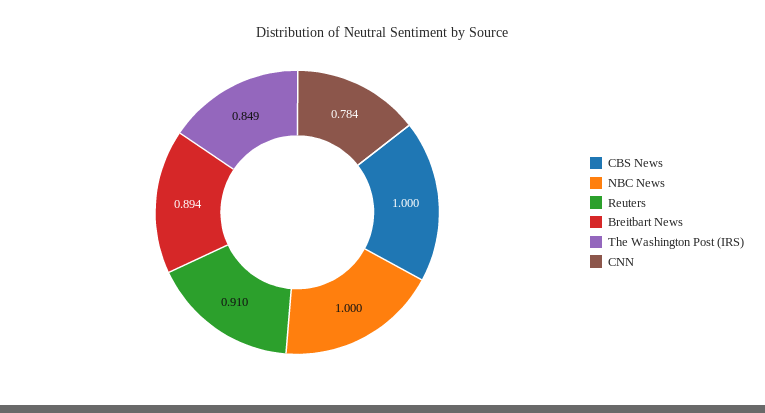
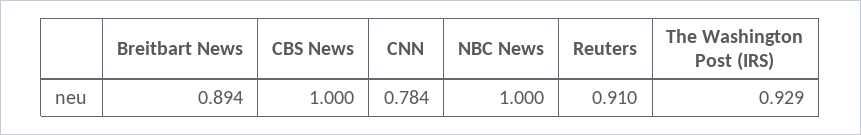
The Washington Post (IRS): 0.849 -> 0.929

